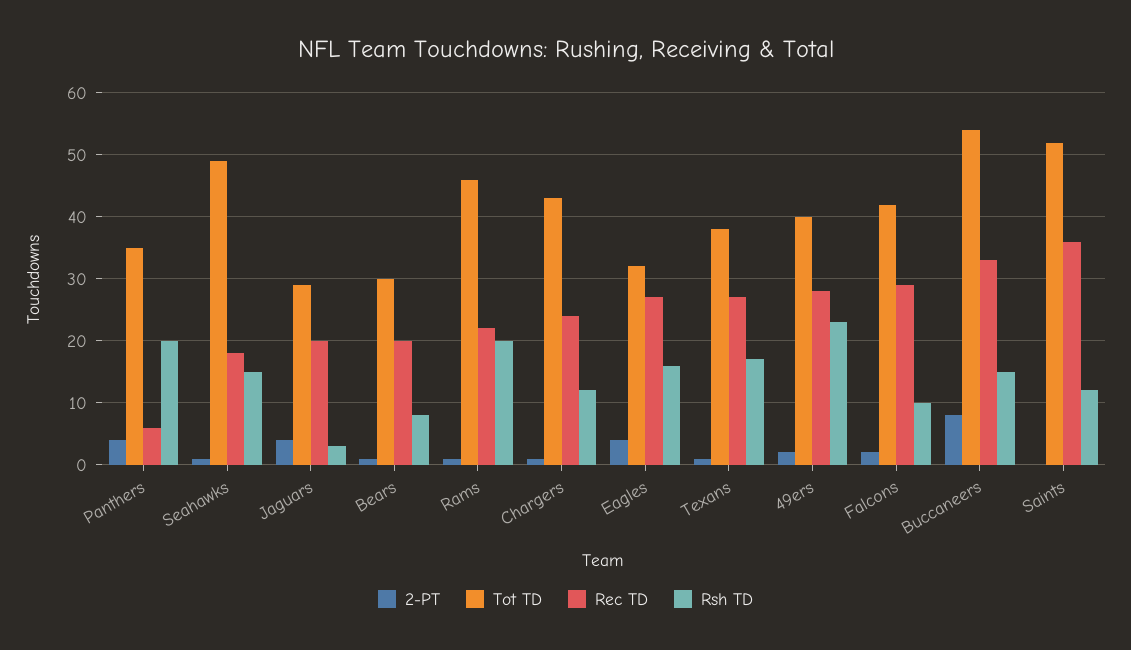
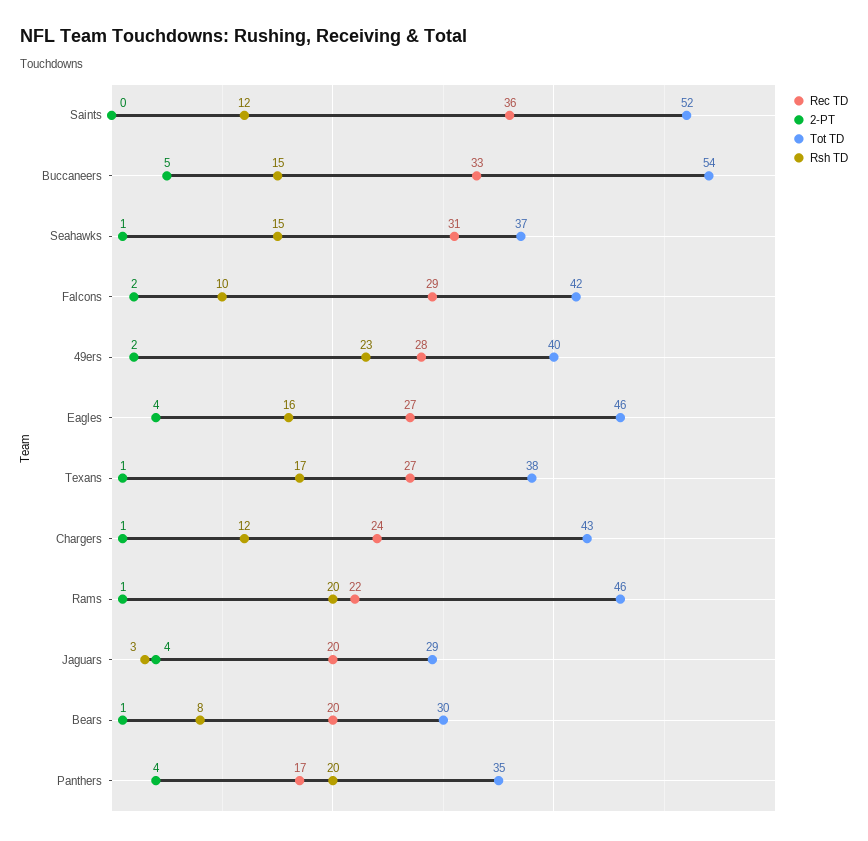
Rec TD, Panthers: 6 -> 17
Tot TD, Seahawks: 49 -> 37
Rec TD, Seahawks: 18 -> 31
Tot TD, Eagles: 32 -> 46
2-PT, Buccaneers: 8 -> 5

